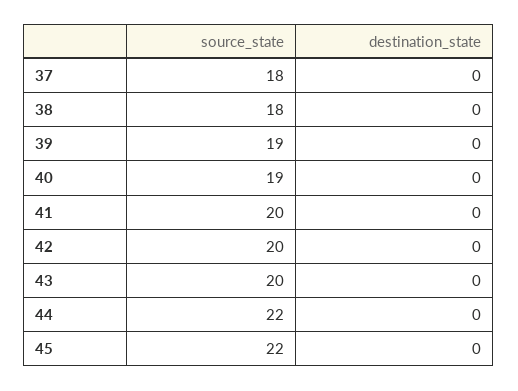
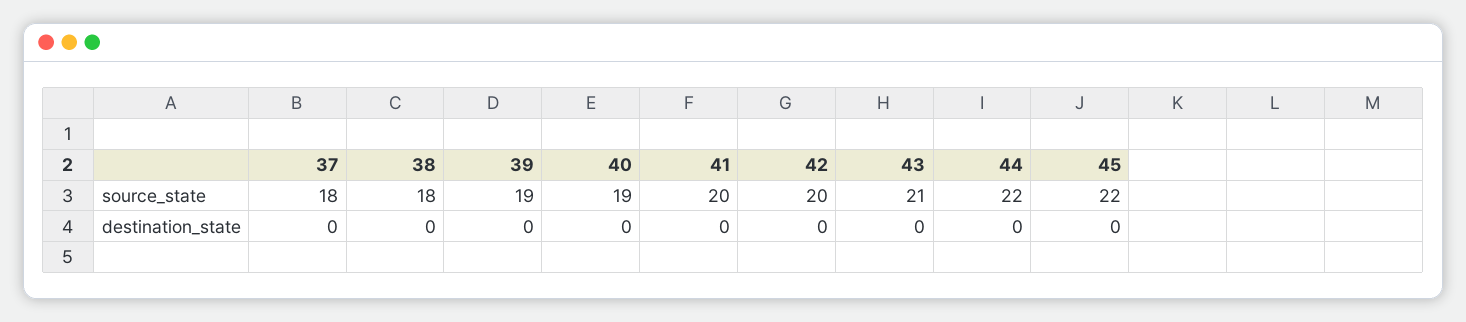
source_state, 43: 20 -> 21

